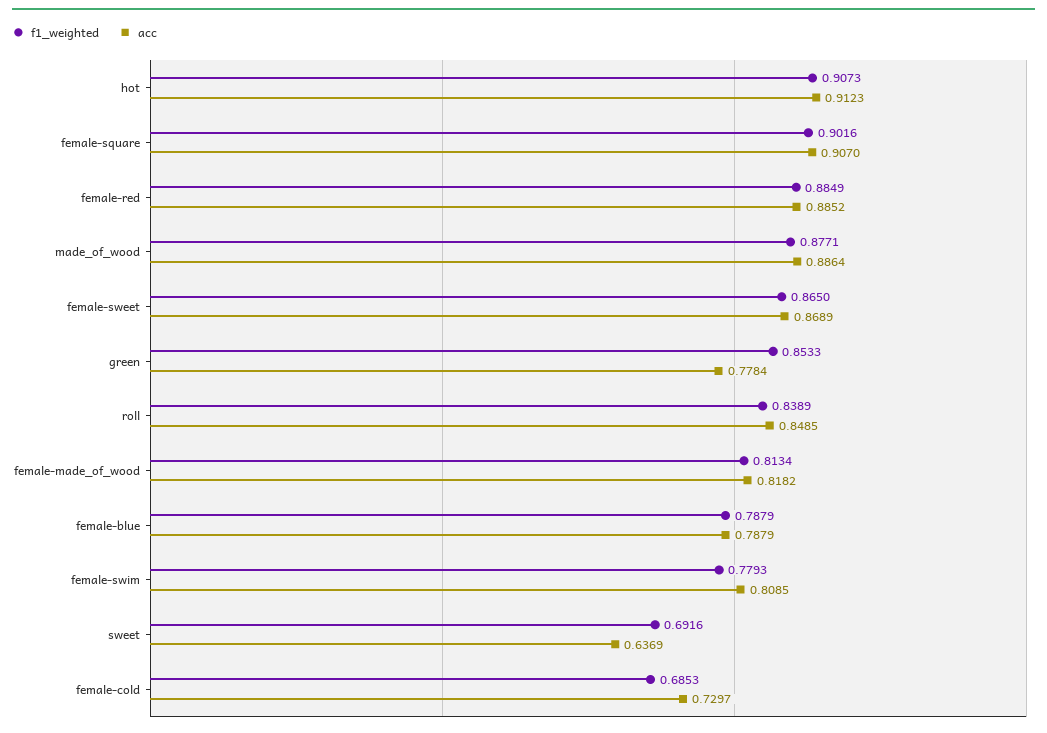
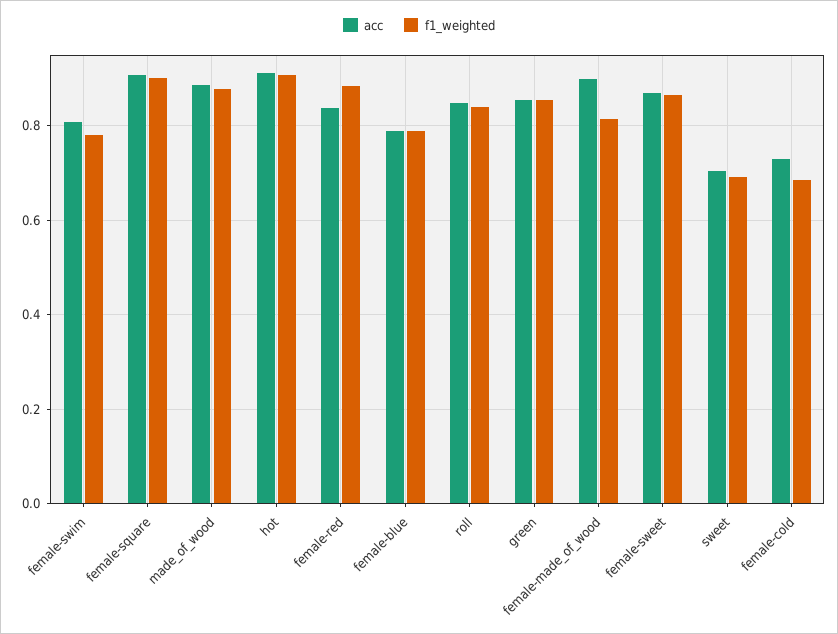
acc, female-red: 0.8852 -> 0.84
acc, green: 0.7784 -> 0.86
acc, female-made_of_wood: 0.8182 -> 0.9
acc, sweet: 0.6369 -> 0.7

